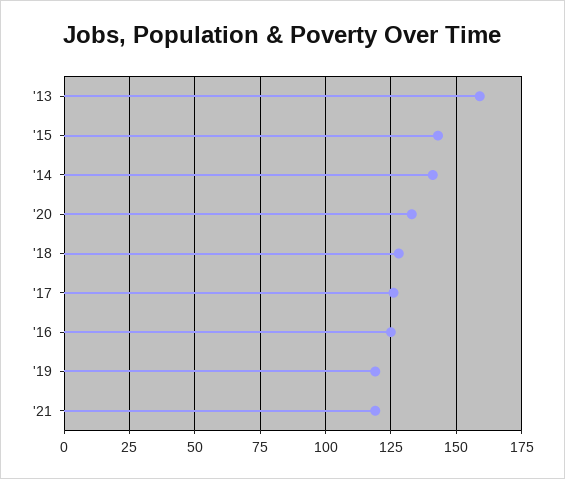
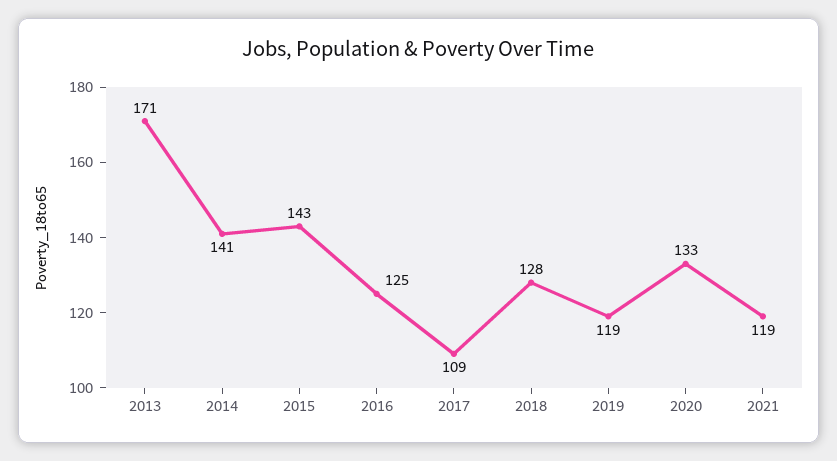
'13: 160 -> 171
'17: 125 -> 109

